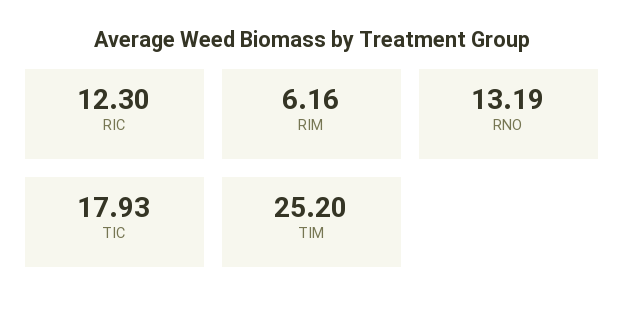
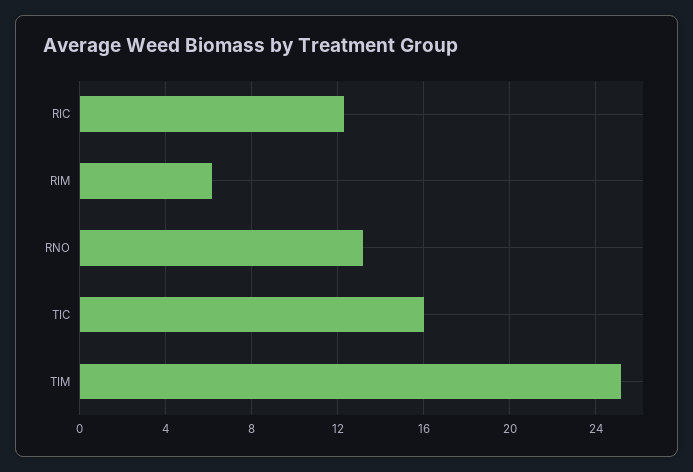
TIC: 17.93 -> 16

